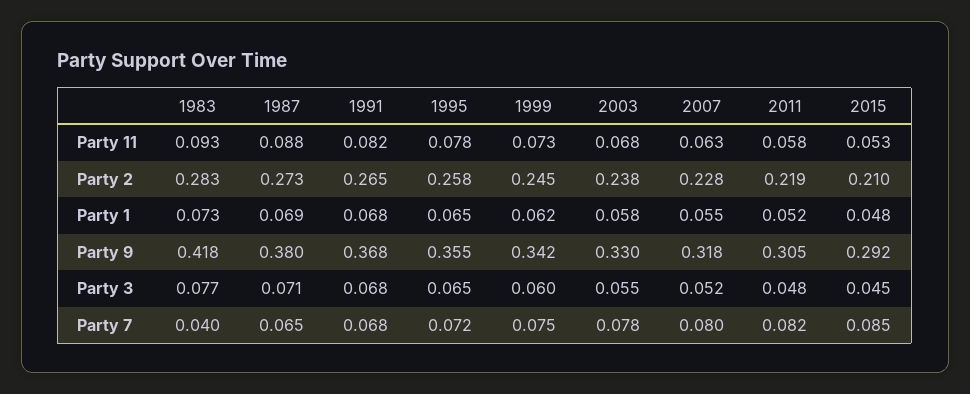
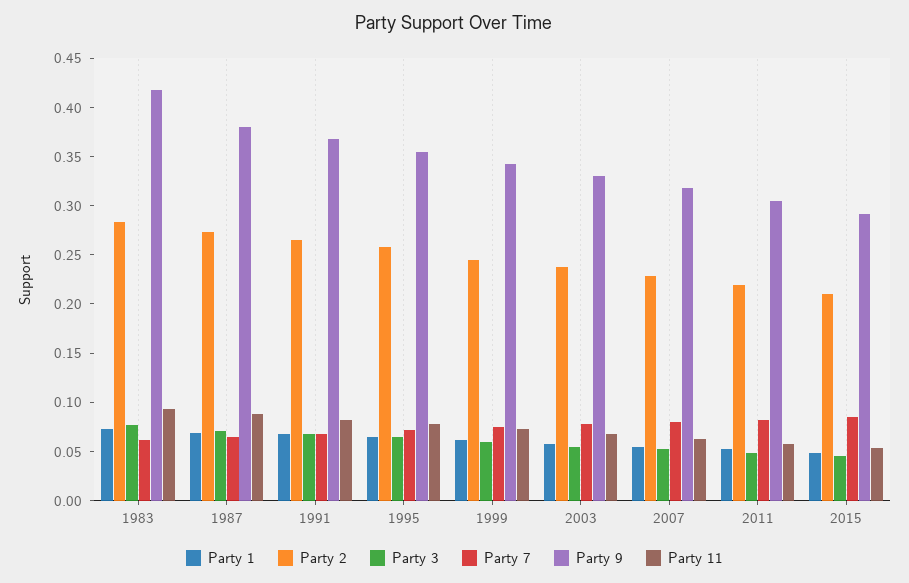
Party 7, 1983: 0.04 -> 0.06

